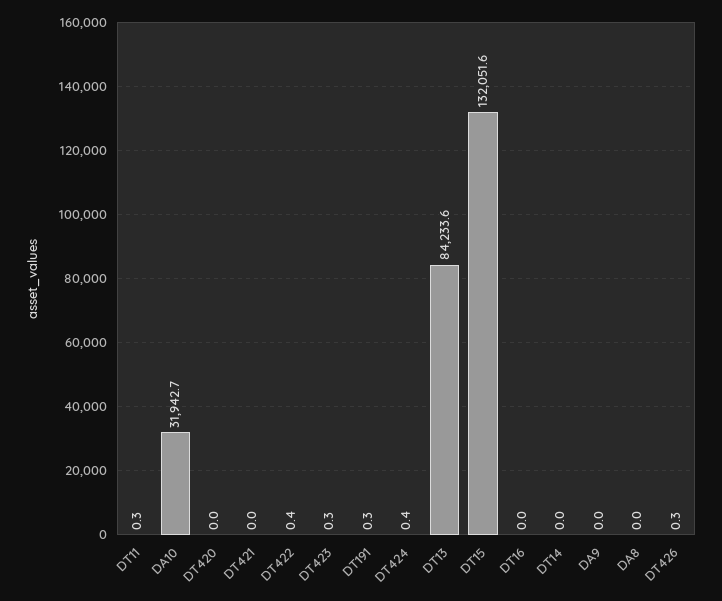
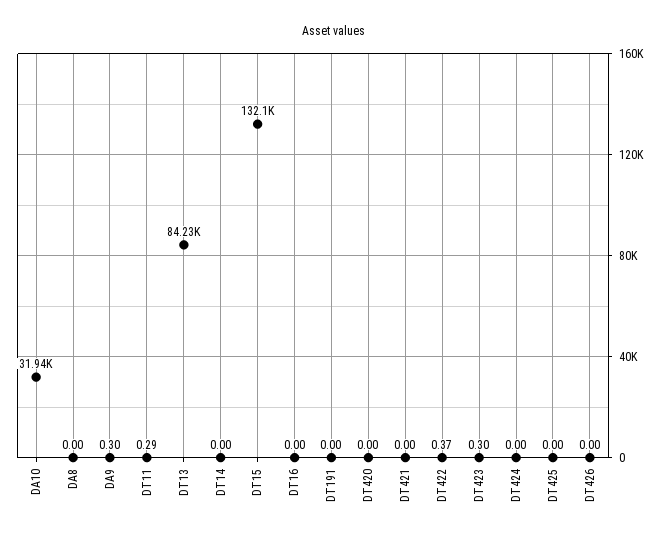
DT191: 0.3 -> 0
DT424: 0.4 -> 0
DA9: 0 -> 0.3
DT426: 0.3 -> 0
DT425: none -> 0

